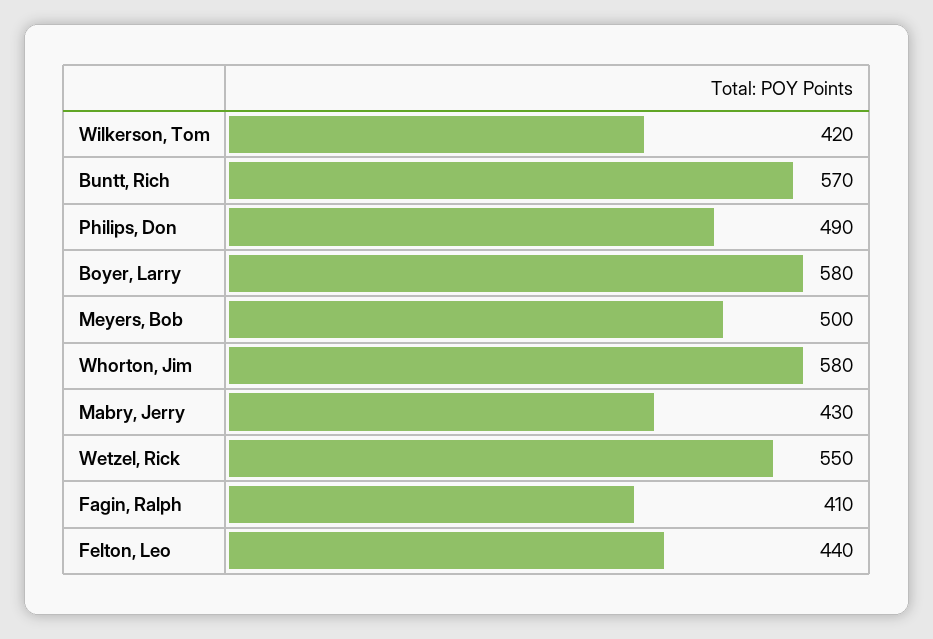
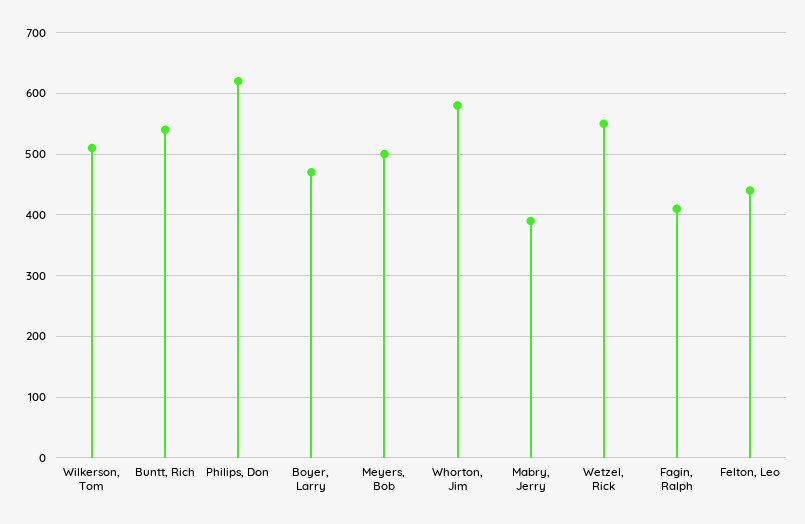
Wilkerson, Tom: 420 -> 510
Buntt, Rich: 570 -> 540
Philips, Don: 490 -> 620
Boyer, Larry: 580 -> 470
Mabry, Jerry: 430 -> 390

